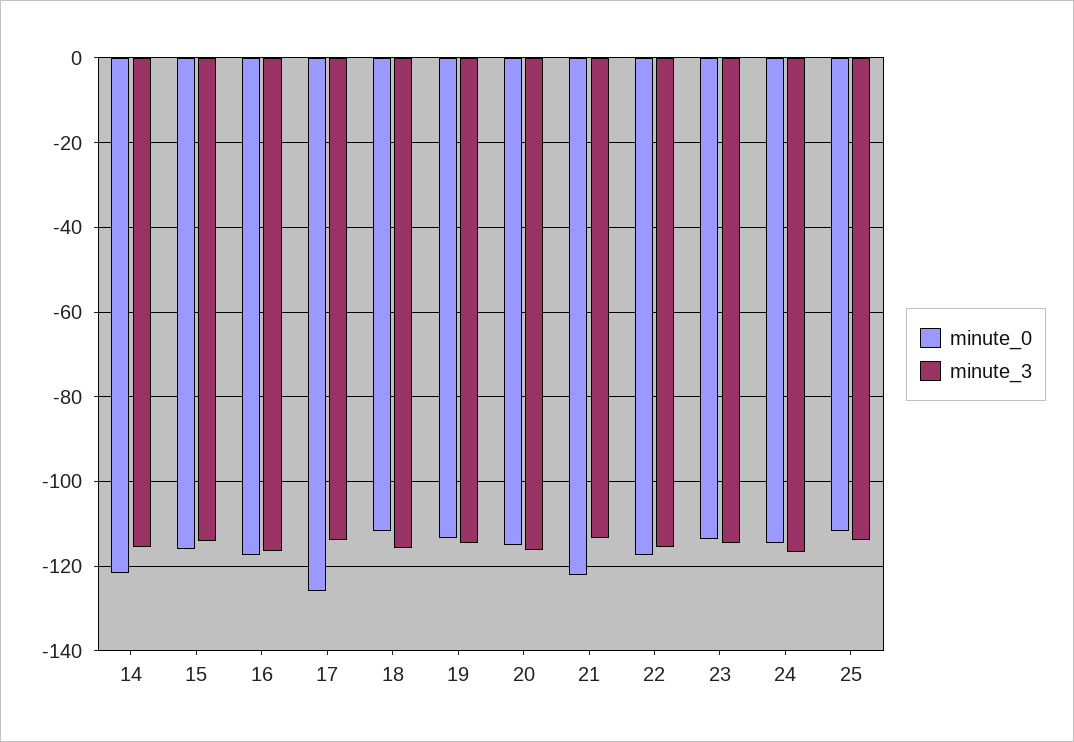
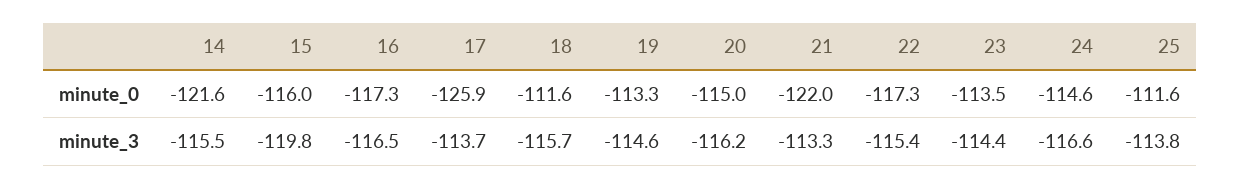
minute_3, 15: -114 -> -119.8

